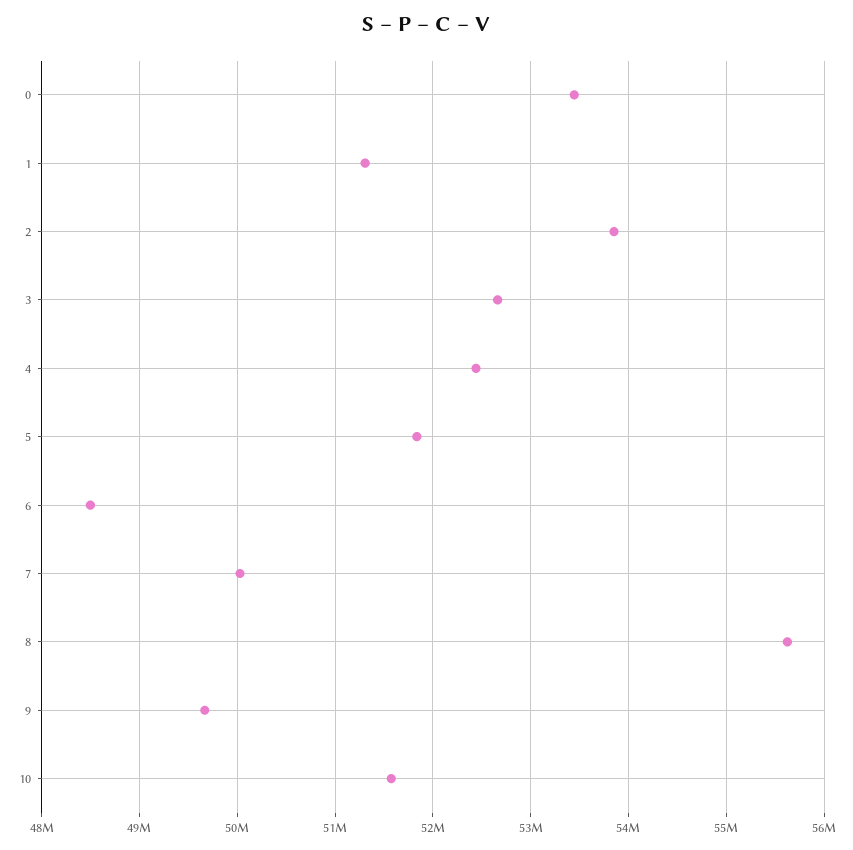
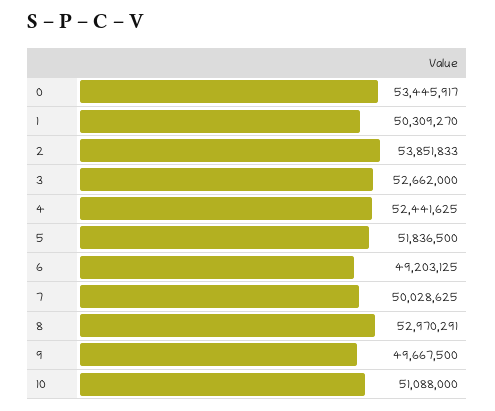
1: 51300000 -> 50309270
6: 48500000 -> 49203125
8: 55600000 -> 52970291
10: 51600000 -> 51088000

